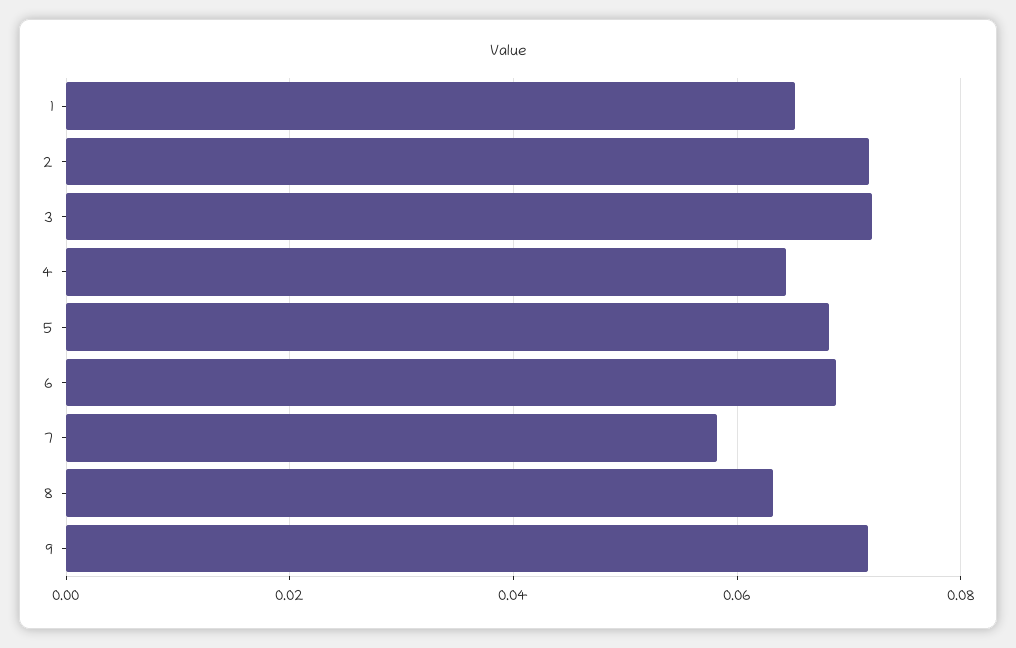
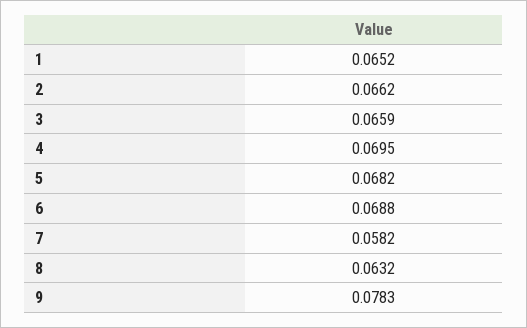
2: 0.072 -> 0.0662
3: 0.072 -> 0.0659
4: 0.064 -> 0.0695
9: 0.072 -> 0.0783

